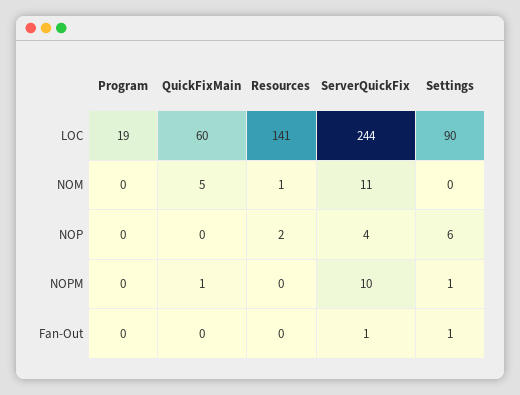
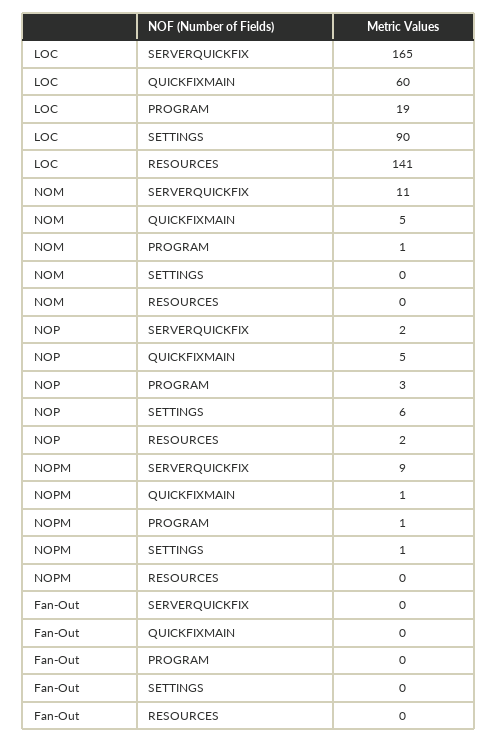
ServerQuickFix, LOC: 244 -> 165
Program, NOM: 0 -> 1
Resources, NOM: 1 -> 0
Program, NOP: 0 -> 3
QuickFixMain, NOP: 0 -> 5
ServerQuickFix, NOP: 4 -> 2
Program, NOPM: 0 -> 1
ServerQuickFix, NOPM: 10 -> 9
ServerQuickFix, Fan-Out: 1 -> 0
Settings, Fan-Out: 1 -> 0

